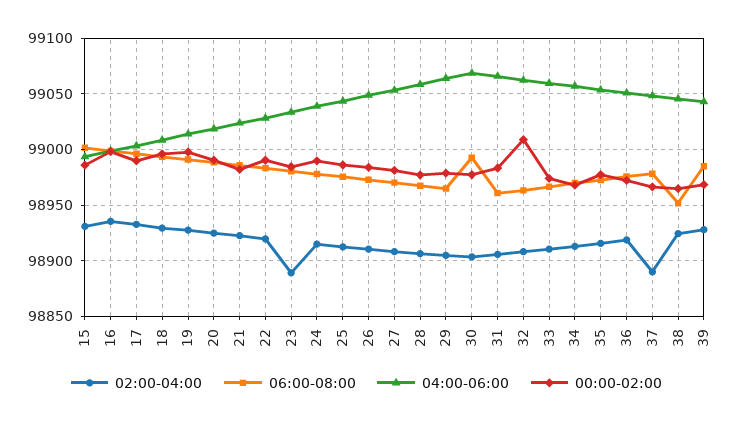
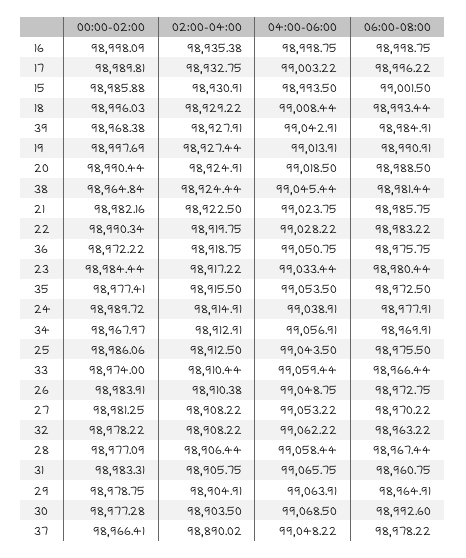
02:00-04:00, 23: 98890 -> 98917.22
00:00-02:00, 32: 99010 -> 98978.22
06:00-08:00, 38: 98950 -> 98981.44

